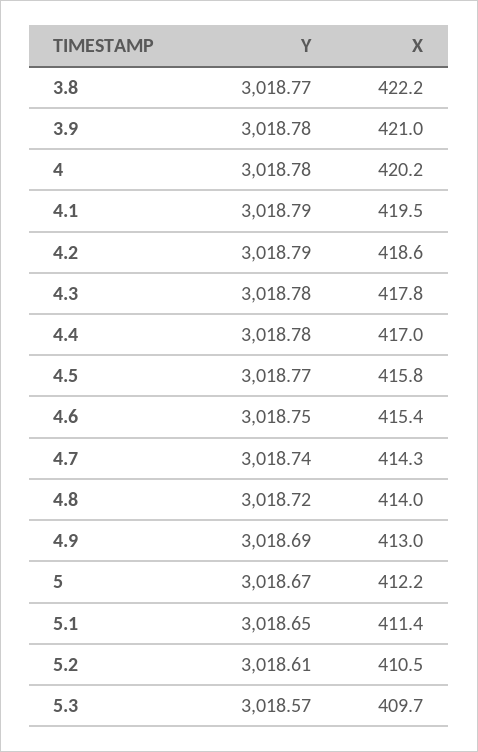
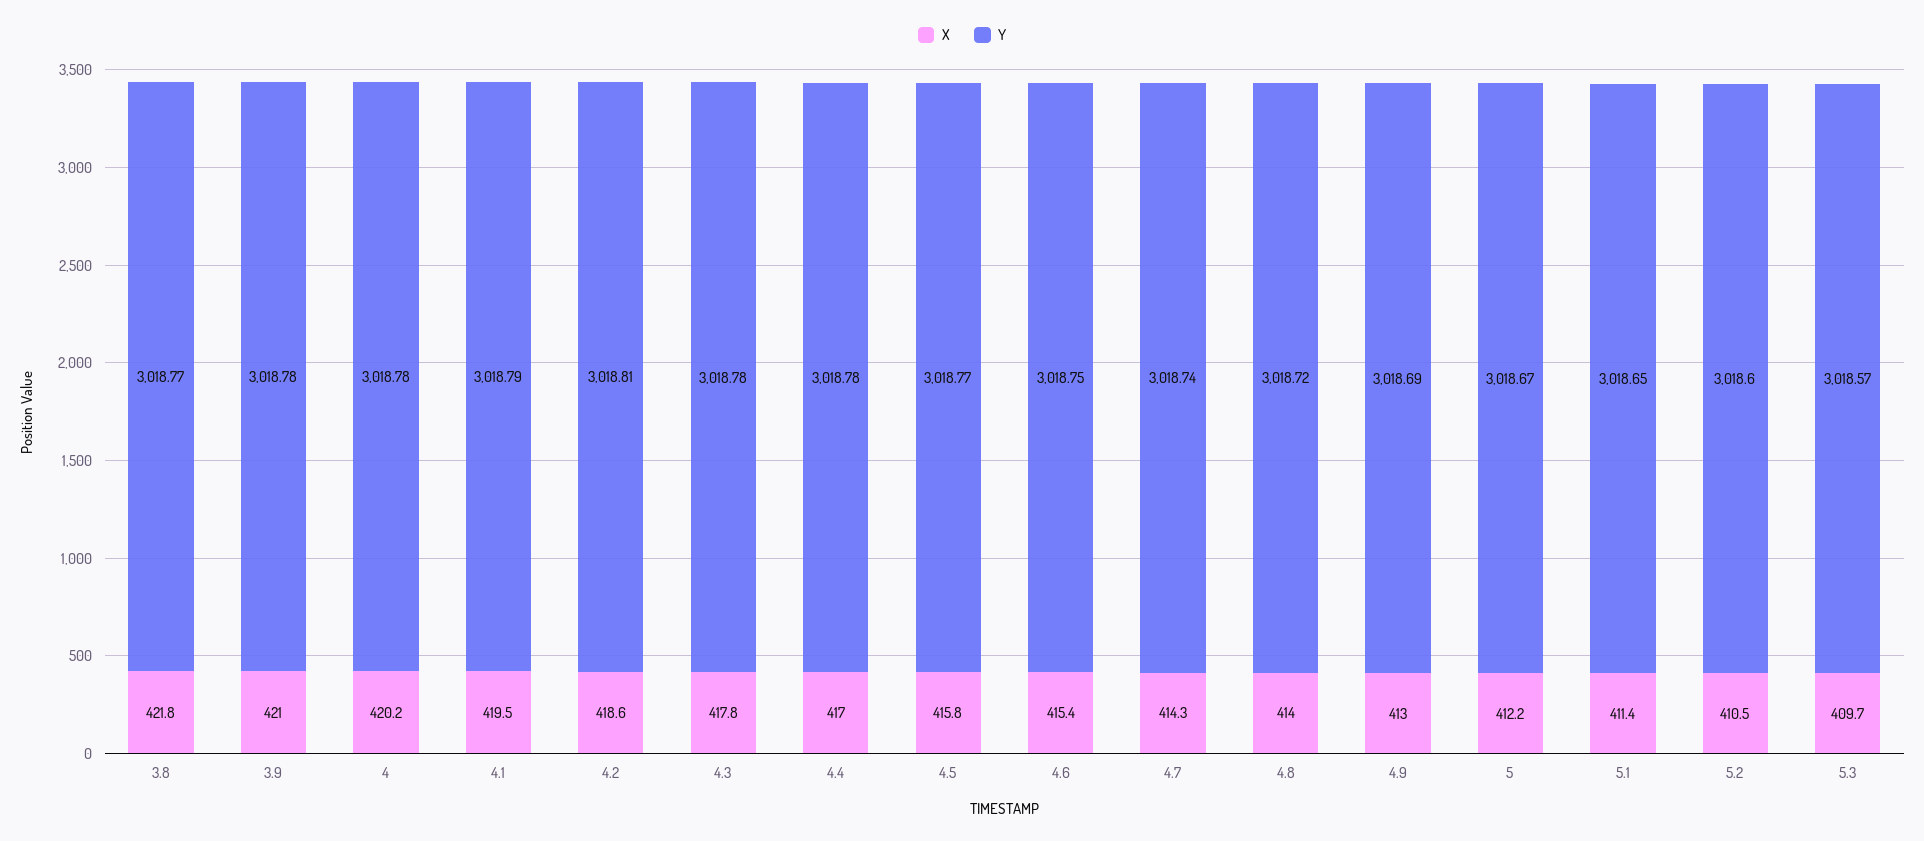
X, 3.8: 422.2 -> 421.8
Y, 4.2: 3018.79 -> 3018.81
Y, 5.2: 3018.61 -> 3018.6

